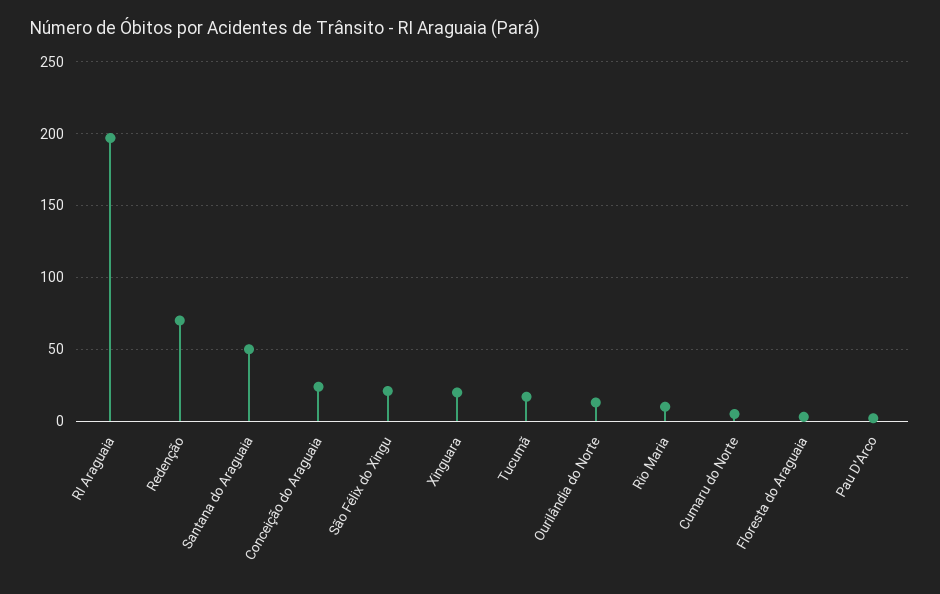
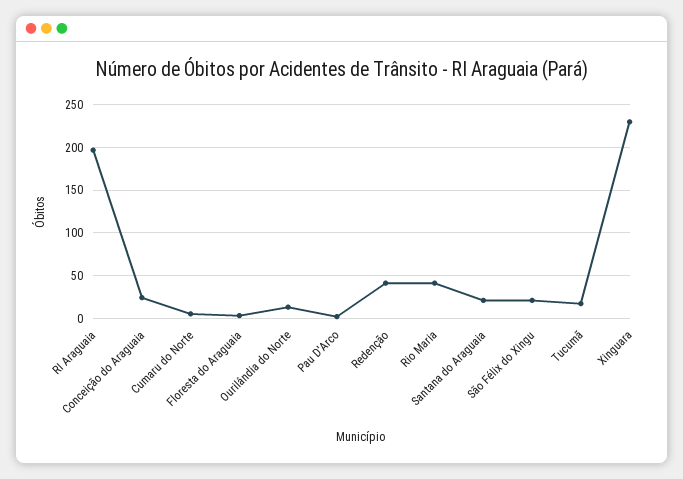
Redenção: 70 -> 40
Santana do Araguaia: 50 -> 20
Xinguara: 20 -> 230
Rio Maria: 10 -> 40

